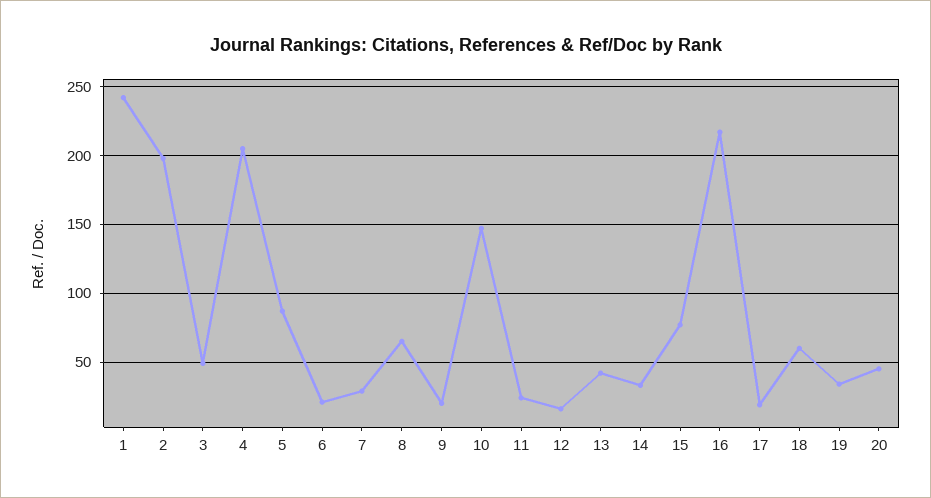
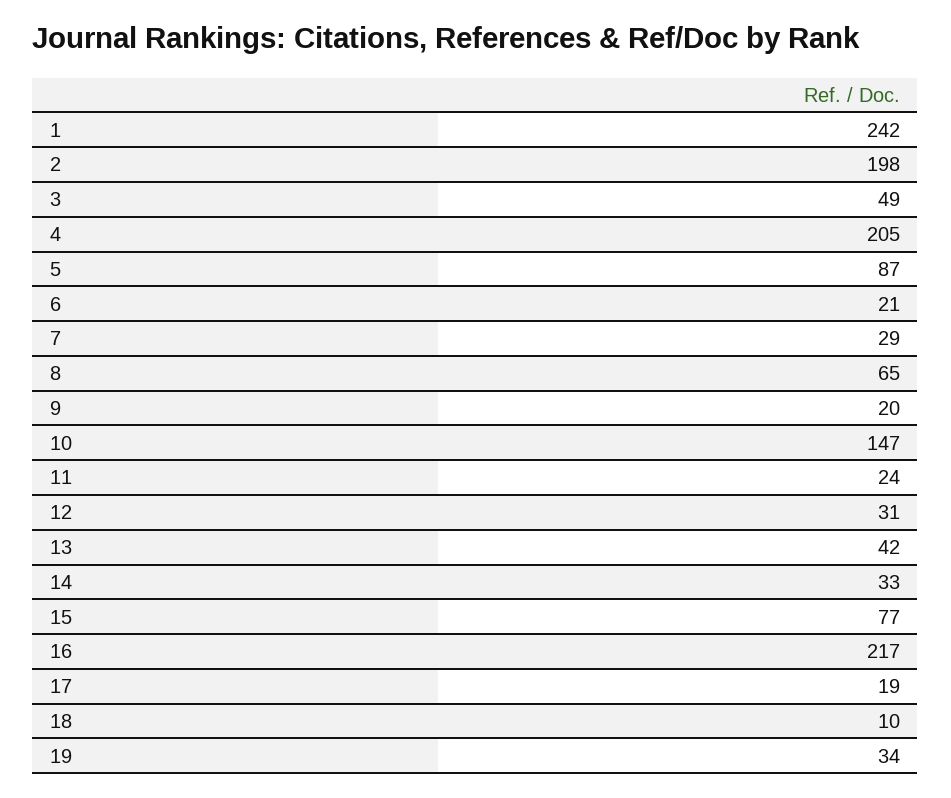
12: 15 -> 31
18: 60 -> 10
20: 45 -> none

